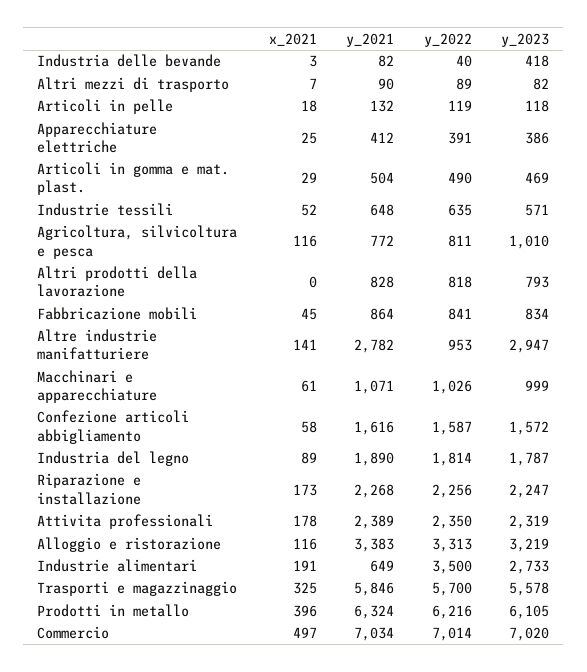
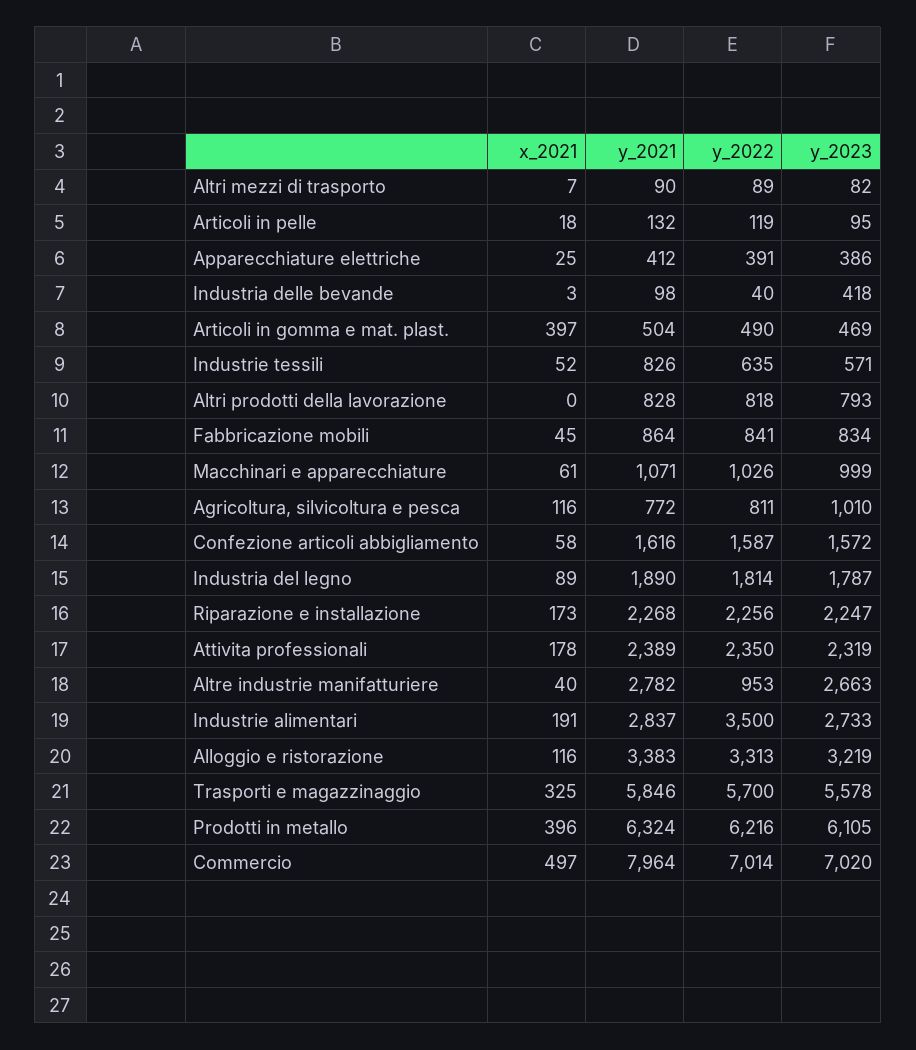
y_2021, Industria delle bevande: 82 -> 98
y_2023, Articoli in pelle: 118 -> 95
x_2021, Articoli in gomma e mat. plast.: 29 -> 397
y_2021, Industrie tessili: 648 -> 826
x_2021, Altre industrie manifatturiere: 141 -> 40
y_2023, Altre industrie manifatturiere: 2947 -> 2663
y_2021, Industrie alimentari: 649 -> 2837
y_2021, Commercio: 7034 -> 7964

